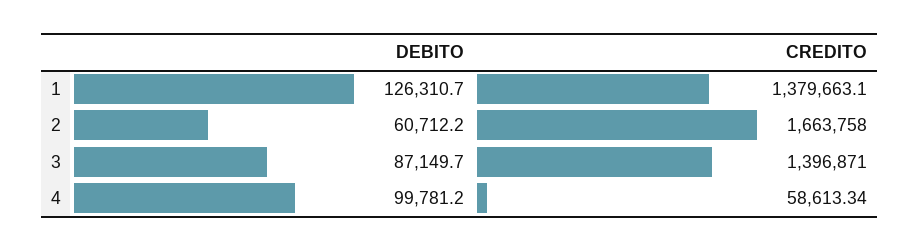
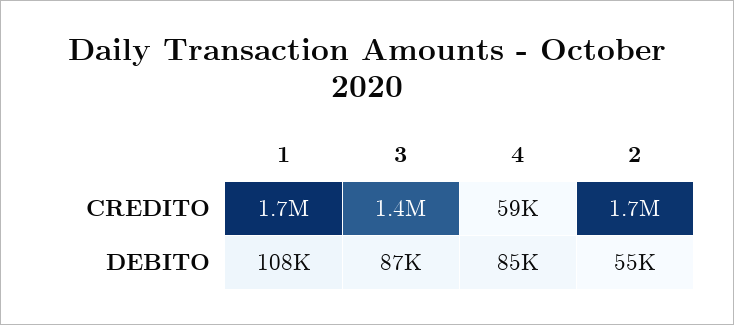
DEBITO, 1: 126310.7 -> 108000
CREDITO, 1: 1379663.1 -> 1700000
DEBITO, 2: 60712.2 -> 55000
DEBITO, 4: 99781.2 -> 85000

